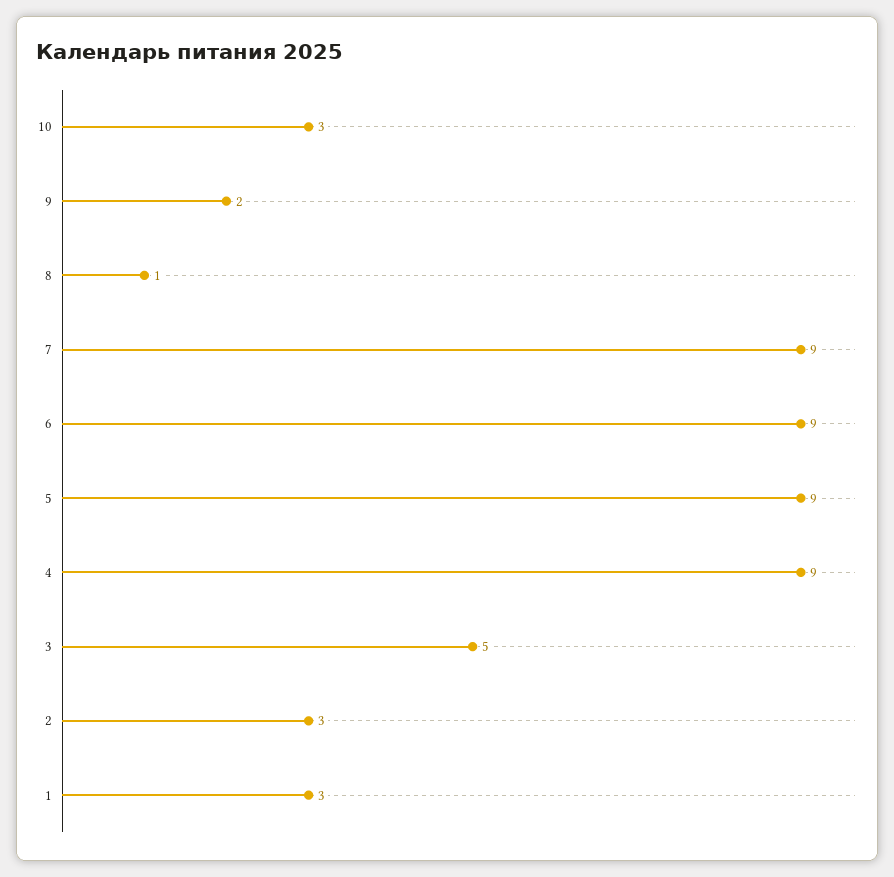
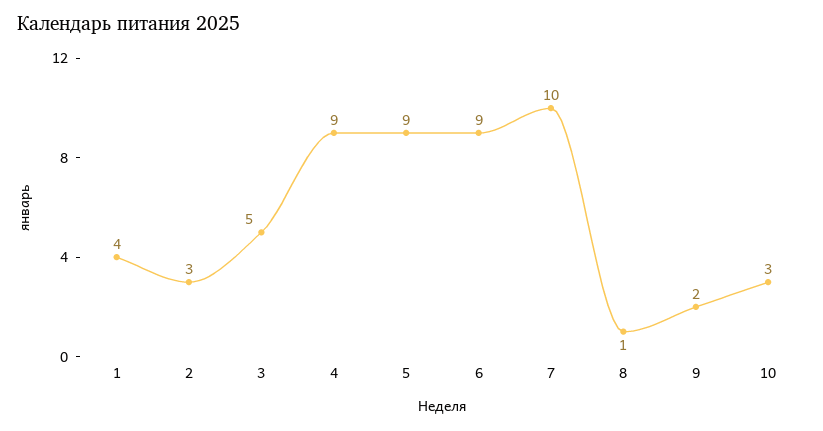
7: 9 -> 10
1: 3 -> 4

